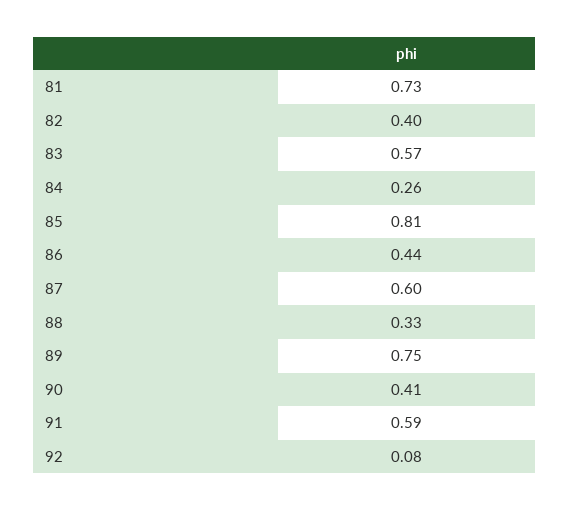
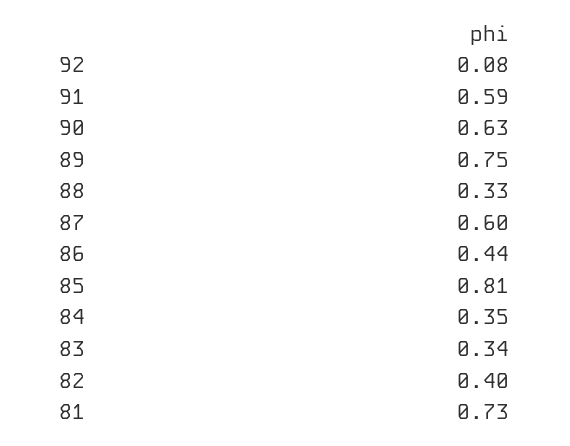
83: 0.57 -> 0.34
84: 0.26 -> 0.35
90: 0.41 -> 0.63

